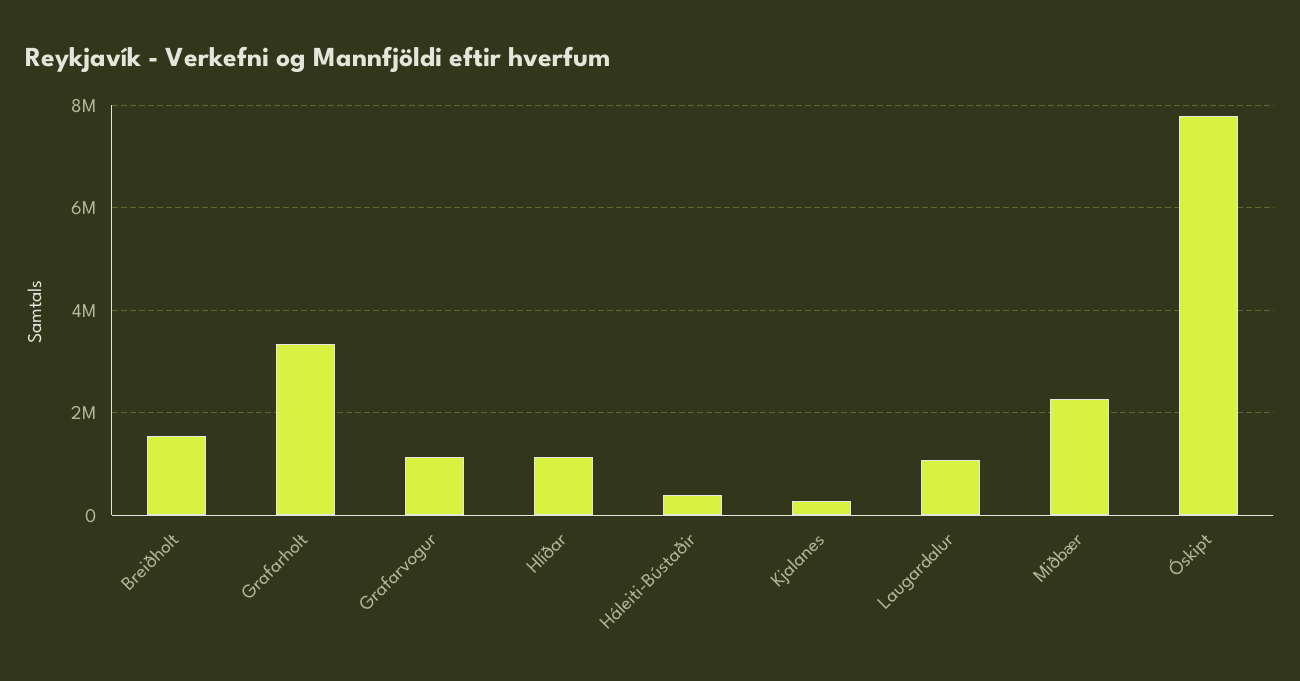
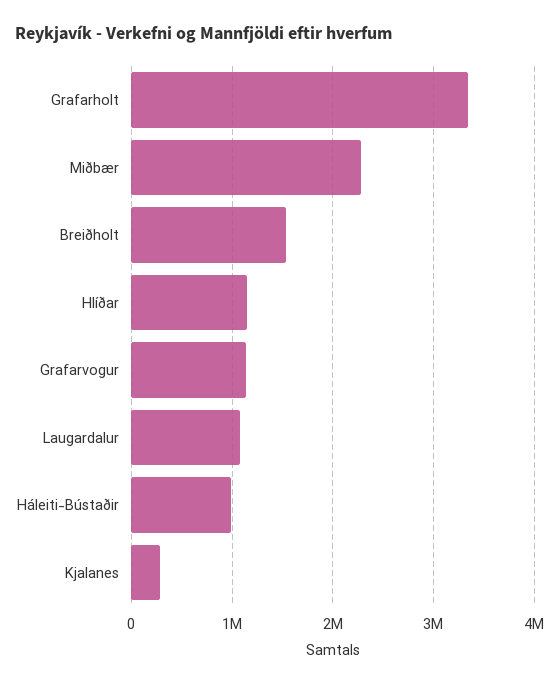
Háleiti-Bústaðir: 400000 -> 1000000
Óskipt: 7800000 -> none

